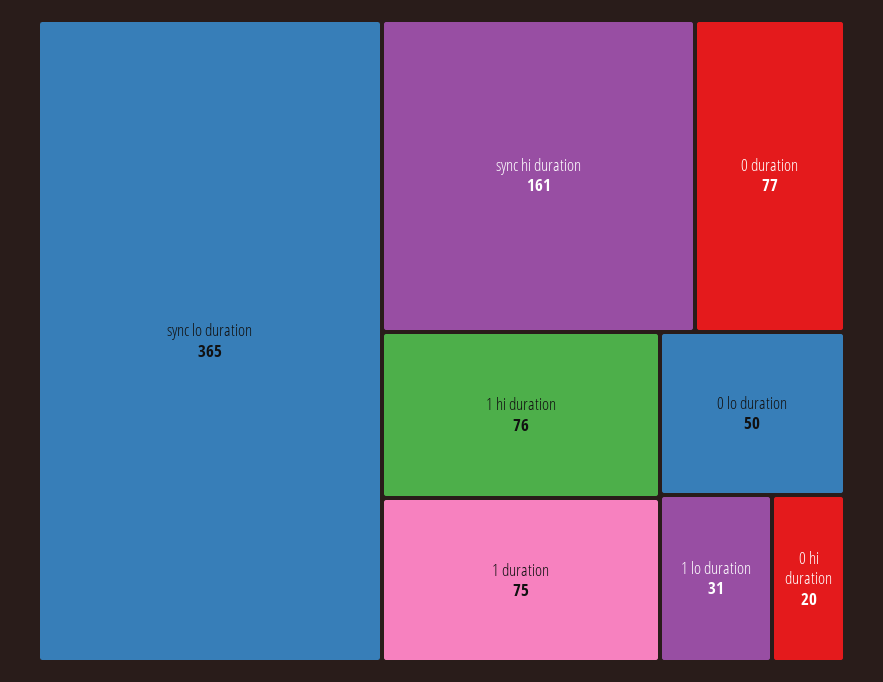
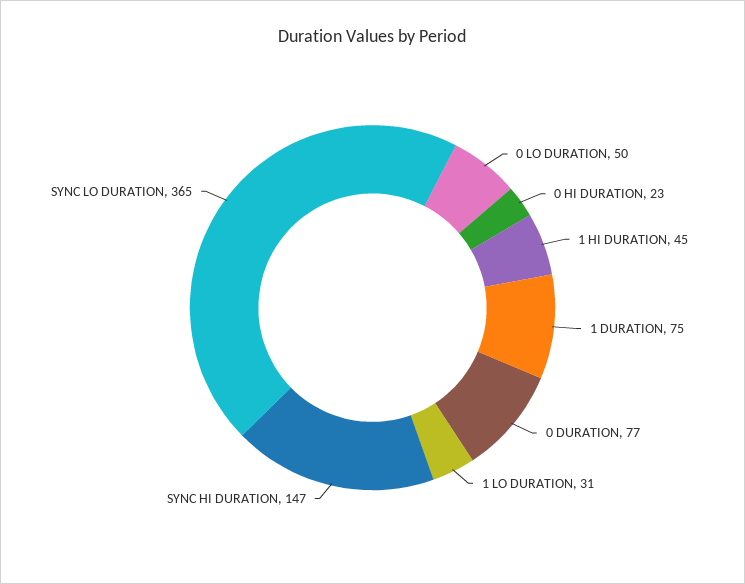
sync hi duration: 161 -> 147
1 hi duration: 76 -> 45
0 hi duration: 20 -> 23

